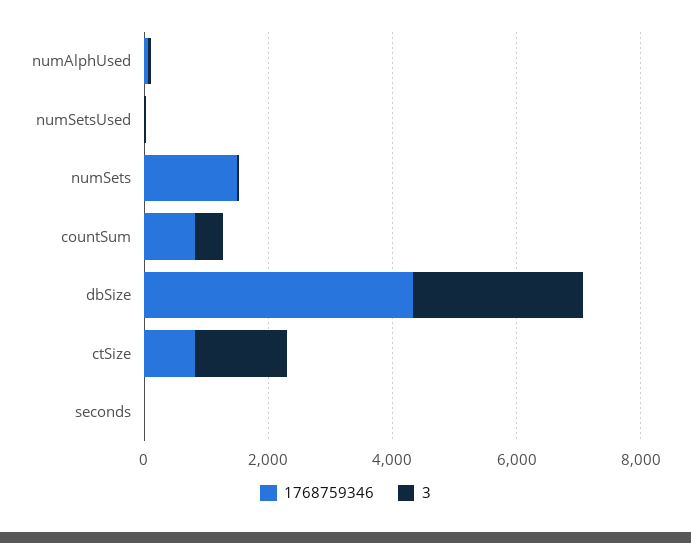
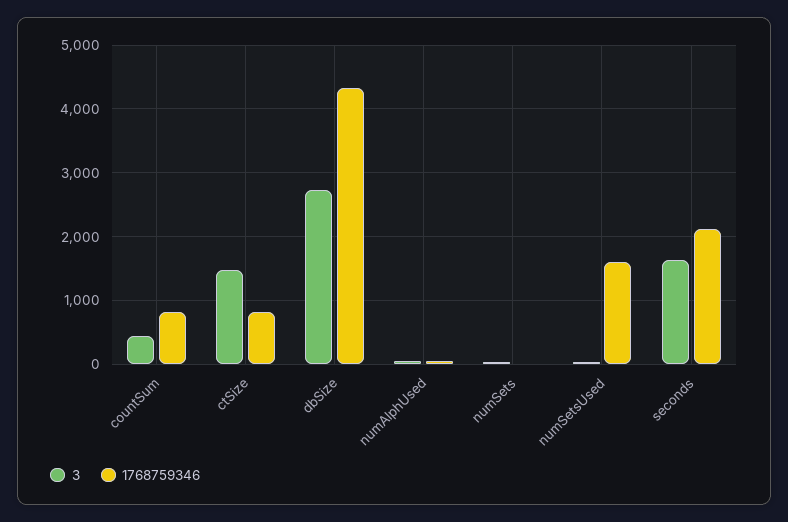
1768759346, numSetsUsed: 0 -> 1600
1768759346, numSets: 1500 -> 0
1768759346, seconds: 0 -> 2100
3, seconds: 0 -> 1600

